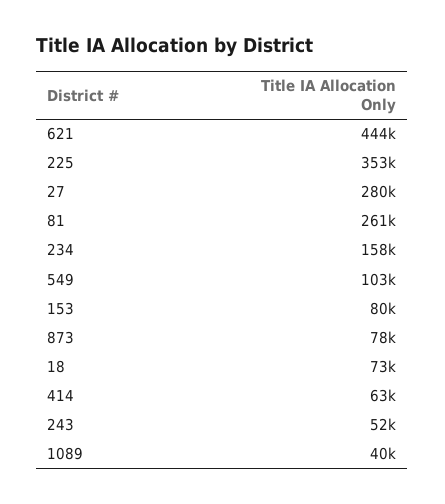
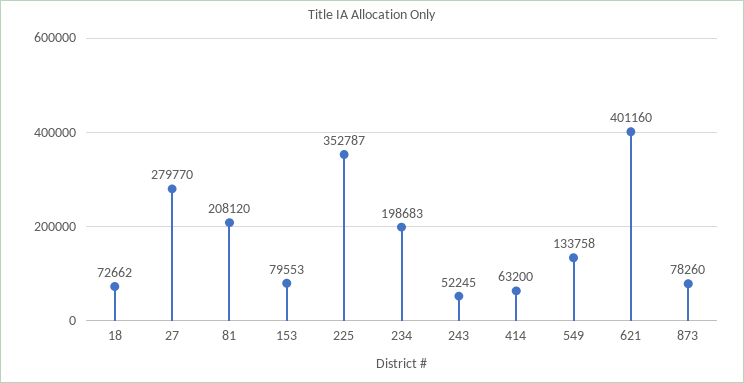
621: 444000 -> 401160
81: 261000 -> 208120
234: 158000 -> 198683
549: 103000 -> 133758
1089: 40000 -> none

